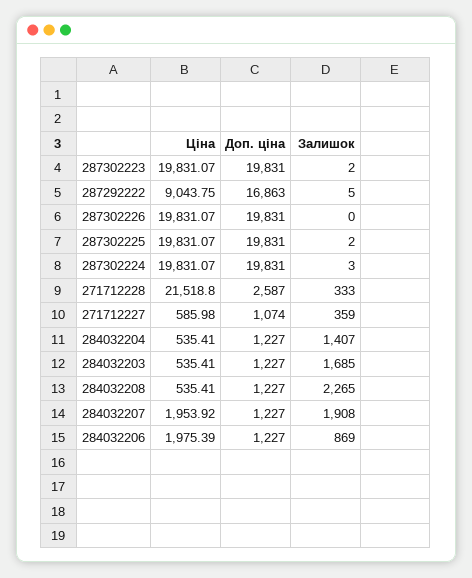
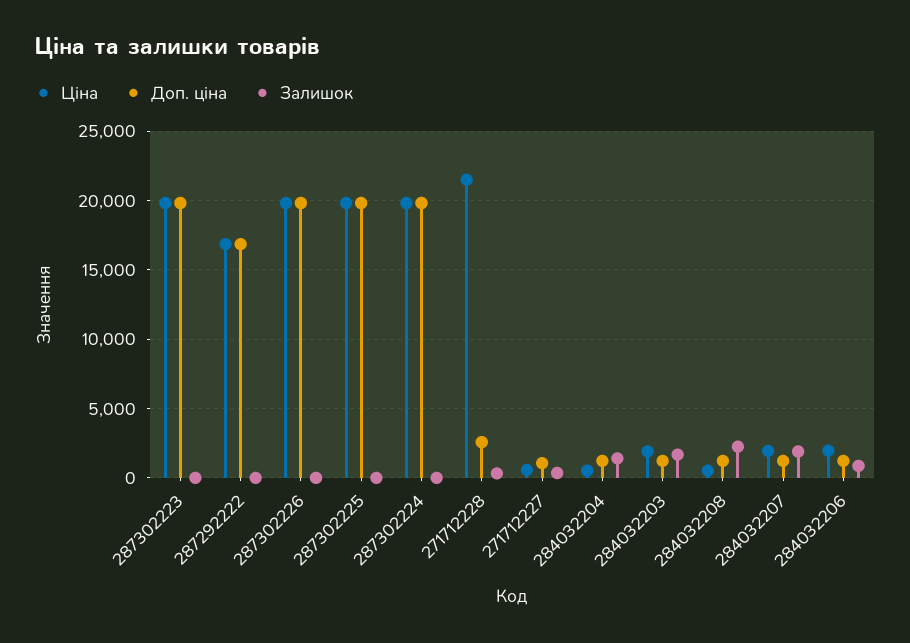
Ціна, 287292222: 9043.75 -> 17000
Ціна, 284032203: 535.41 -> 2000

